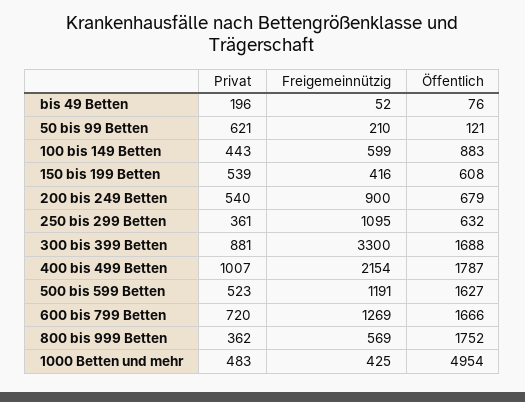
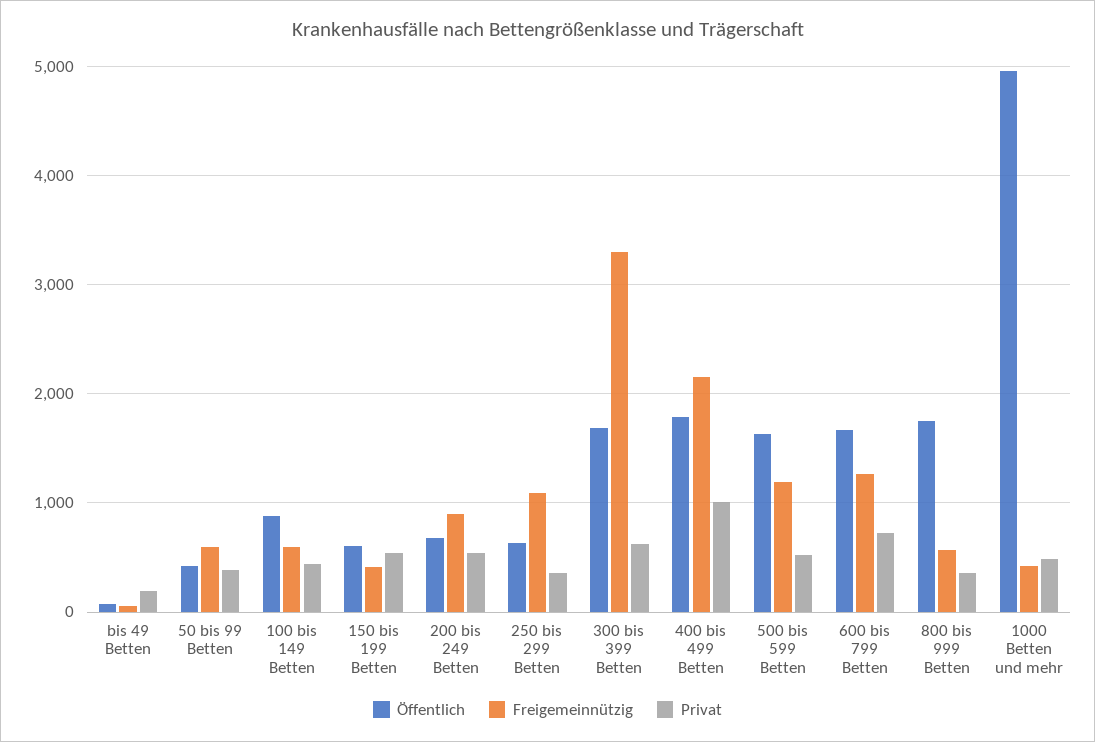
Privat, 50 bis 99 Betten: 621 -> 400
Freigemeinnützig, 50 bis 99 Betten: 210 -> 600
Öffentlich, 50 bis 99 Betten: 121 -> 400
Privat, 300 bis 399 Betten: 881 -> 600

